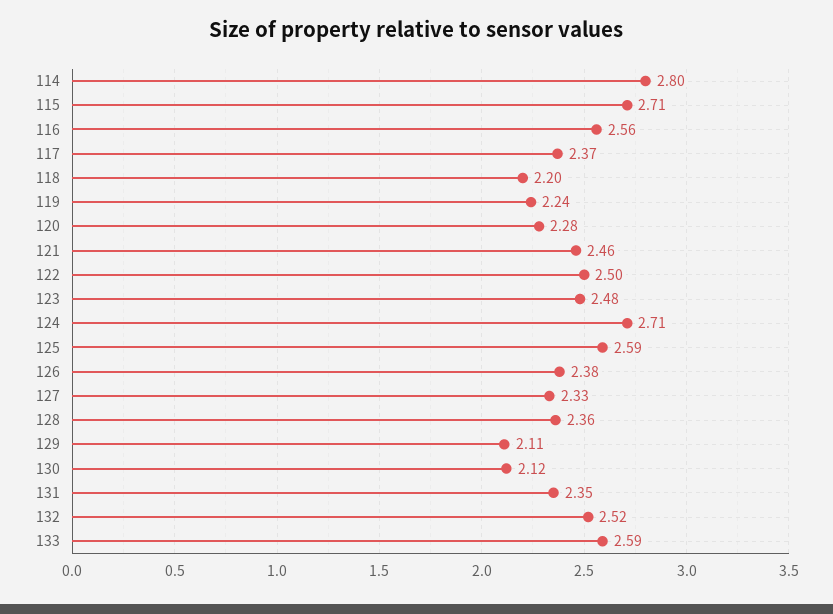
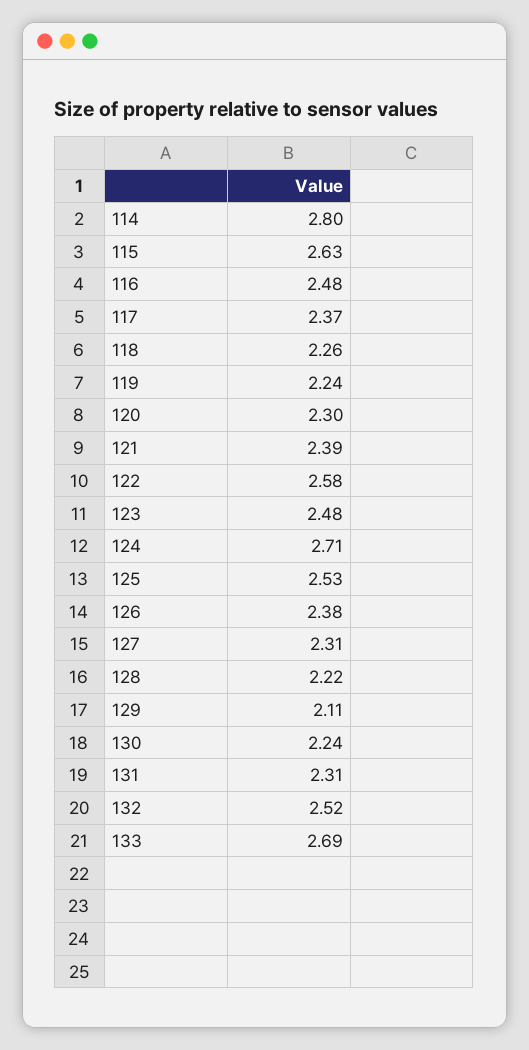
115: 2.71 -> 2.63
116: 2.56 -> 2.48
118: 2.2 -> 2.26
120: 2.28 -> 2.3
121: 2.46 -> 2.39
122: 2.5 -> 2.58
125: 2.59 -> 2.53
127: 2.33 -> 2.31
128: 2.36 -> 2.22
130: 2.12 -> 2.24
131: 2.35 -> 2.31
133: 2.59 -> 2.69

